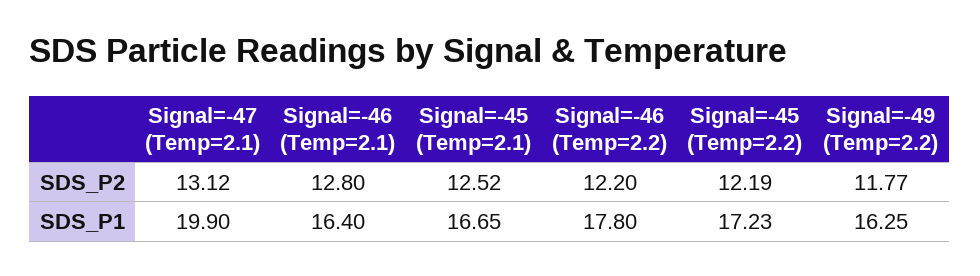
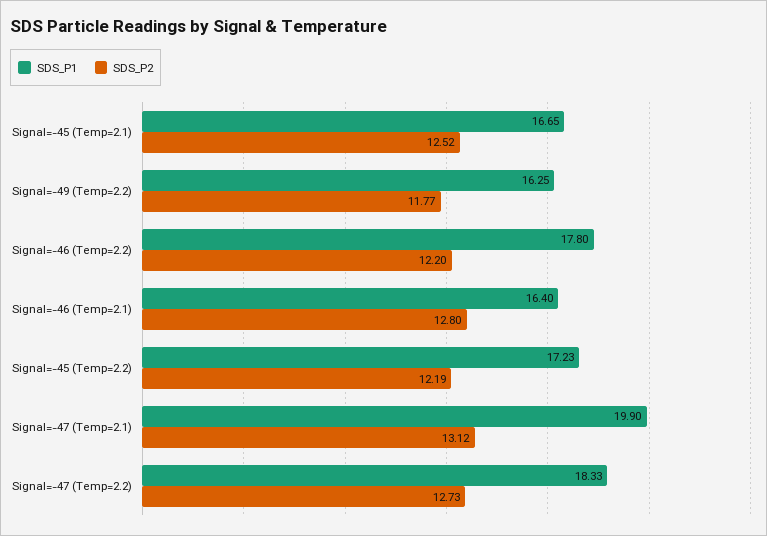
SDS_P1, Signal=-47 (Temp=2.2): none -> 18.33
SDS_P2, Signal=-47 (Temp=2.2): none -> 12.73

